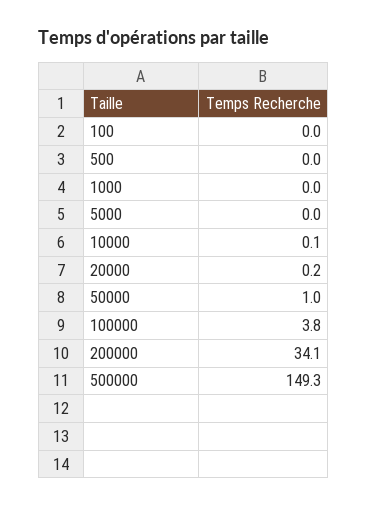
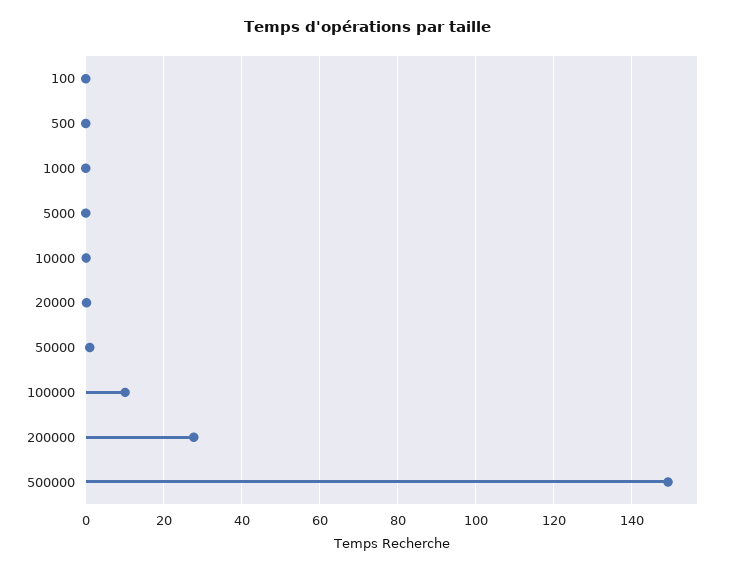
100000: 3.8 -> 10
200000: 34.1 -> 28

